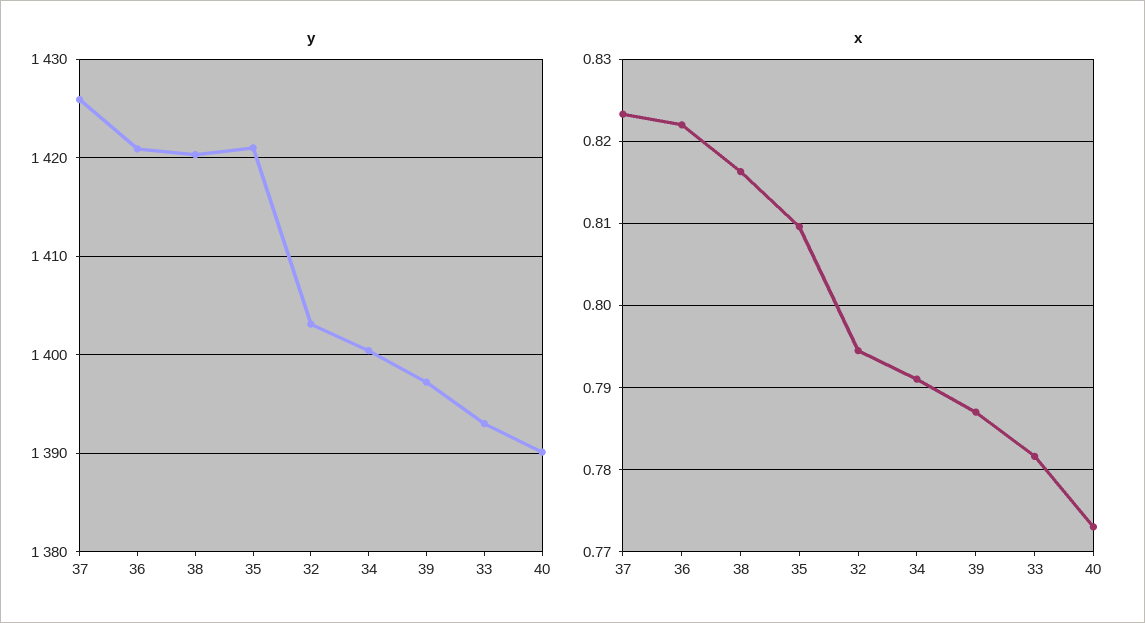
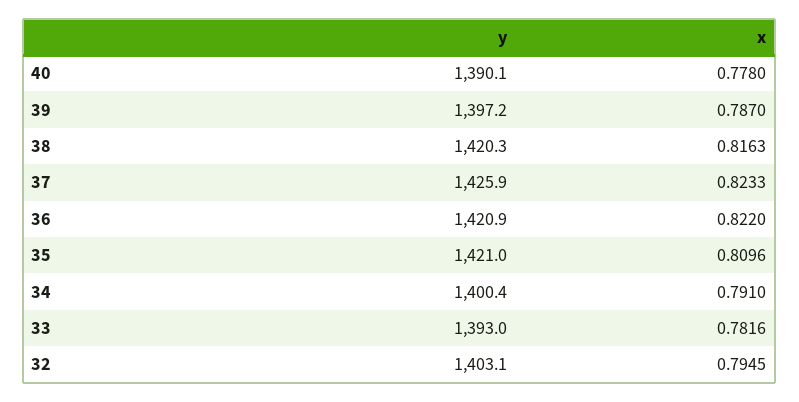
x, 40: 0.773 -> 0.778

